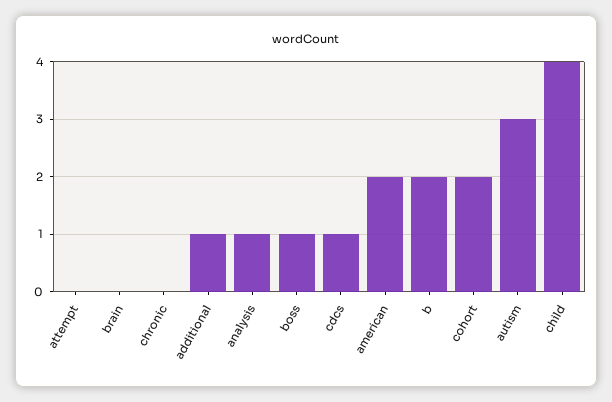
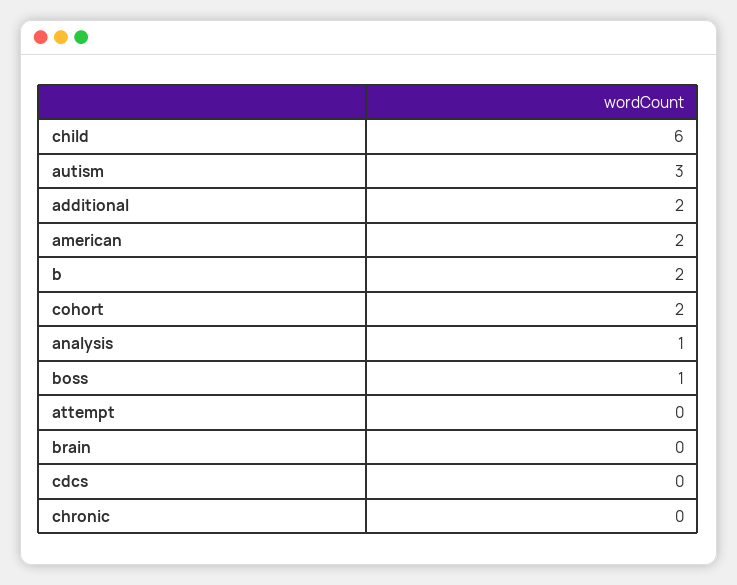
additional: 1 -> 2
cdcs: 1 -> 0
child: 4 -> 6

